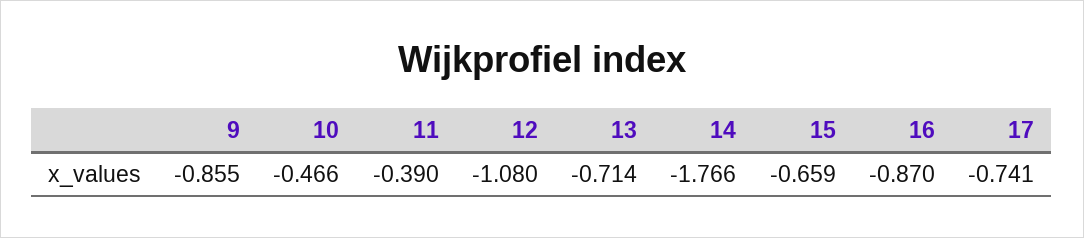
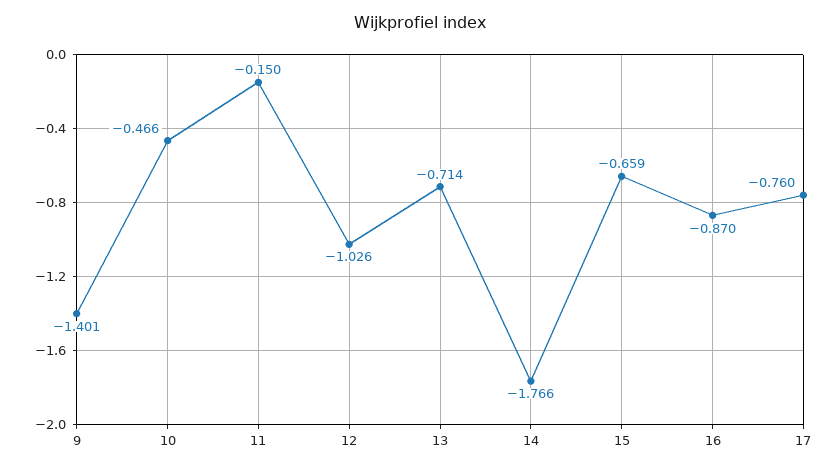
9: -0.855 -> -1.401
11: -0.39 -> -0.15
12: -1.08 -> -1.026
17: -0.741 -> -0.76

